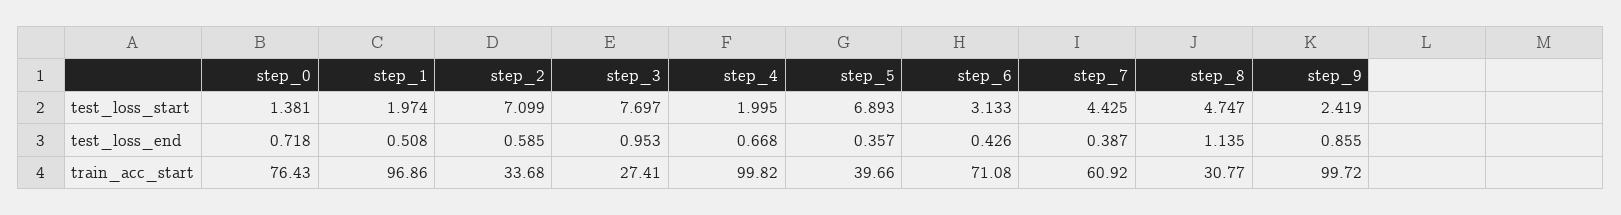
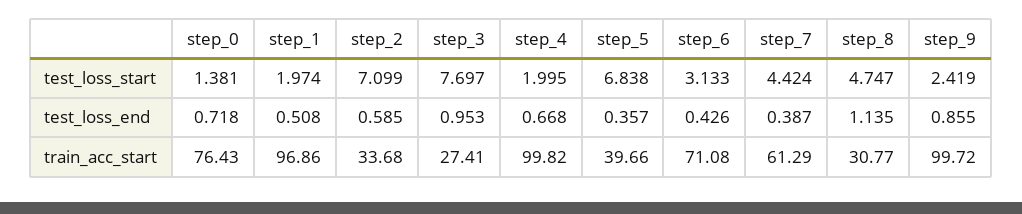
step_5, test_loss_start: 6.893 -> 6.838
step_7, test_loss_start: 4.425 -> 4.424
step_7, train_acc_start: 60.92 -> 61.29

